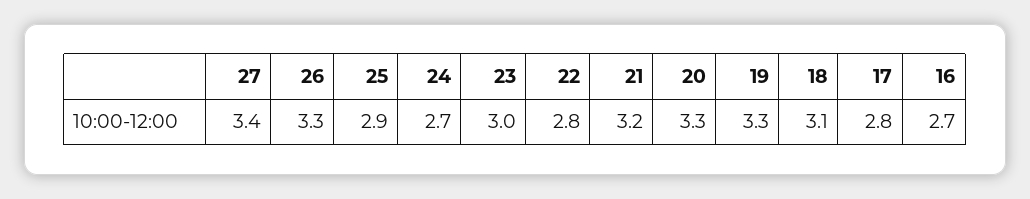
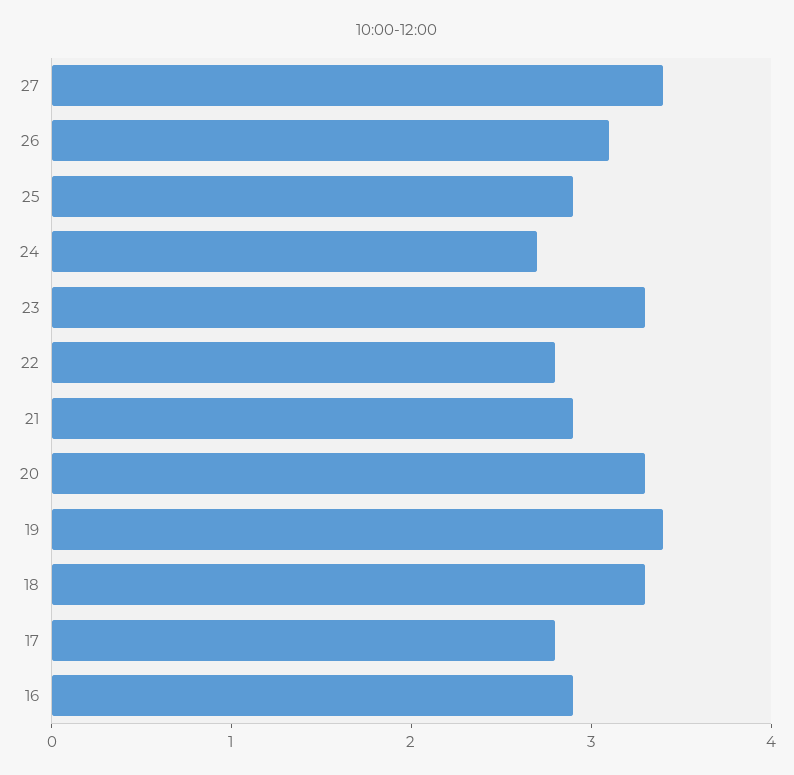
26: 3.3 -> 3.1
23: 3 -> 3.3
21: 3.2 -> 2.9
19: 3.3 -> 3.4
18: 3.1 -> 3.3
16: 2.7 -> 2.9

